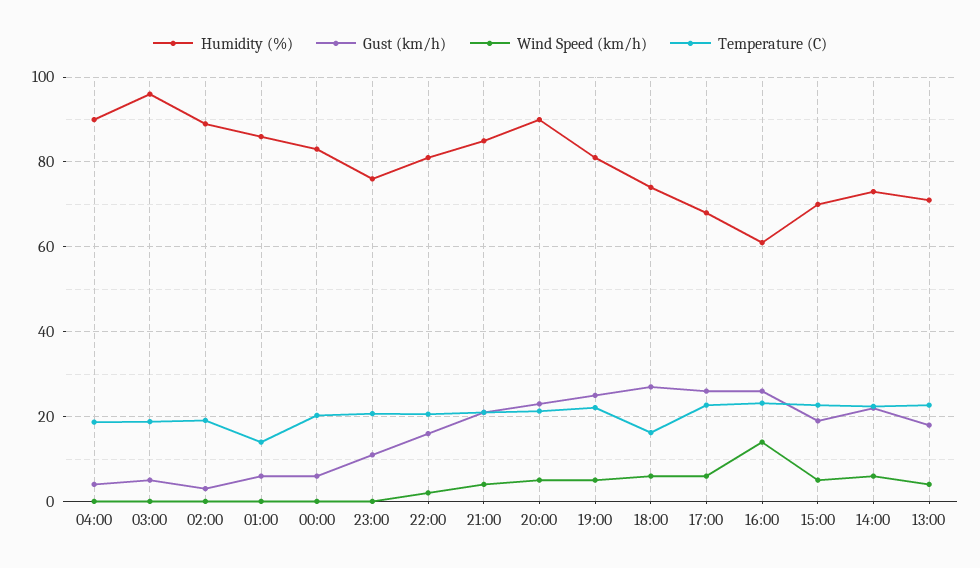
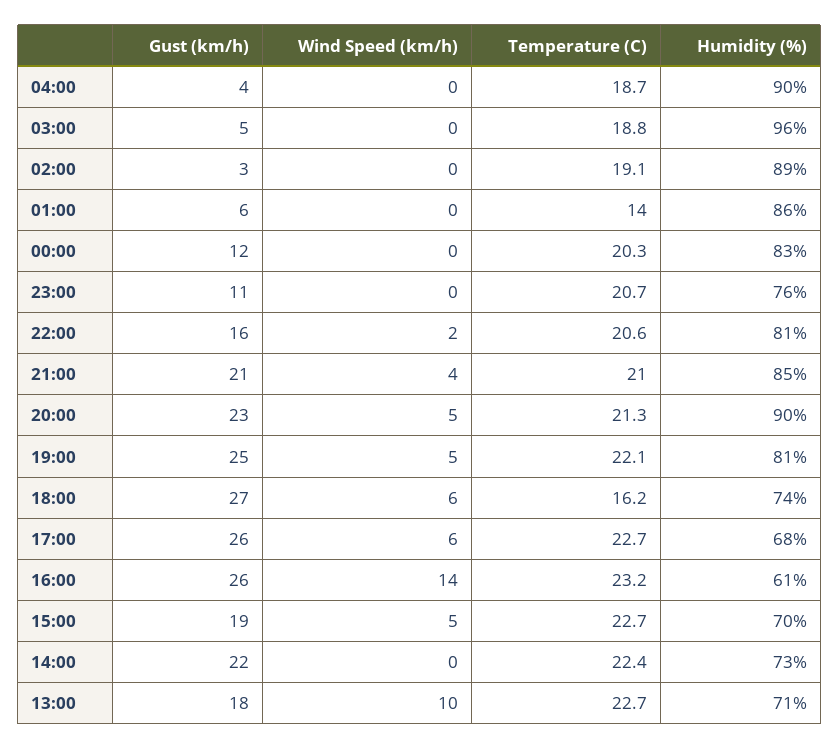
Gust (km/h), 00:00: 6 -> 12
Wind Speed (km/h), 14:00: 6 -> 0
Wind Speed (km/h), 13:00: 4 -> 10

